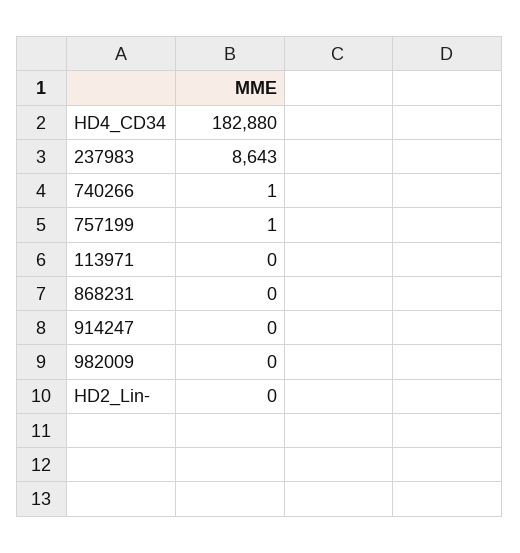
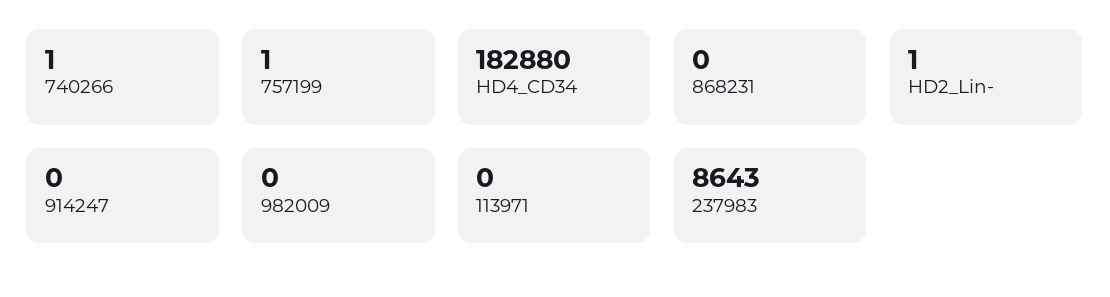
HD2_Lin-: 0 -> 1

